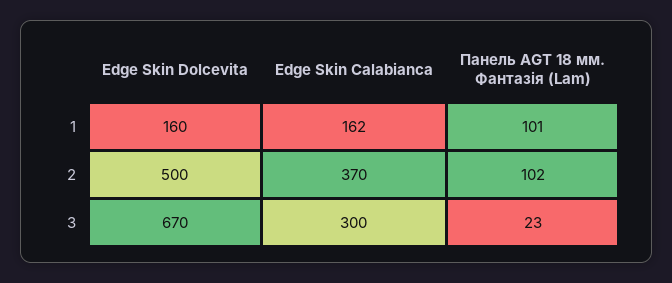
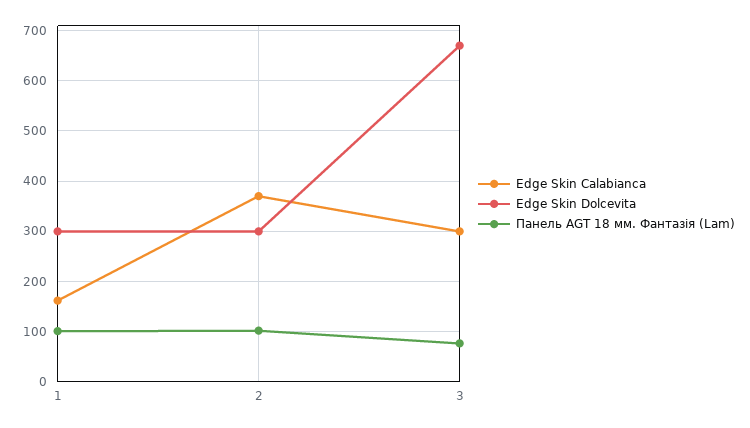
Edge Skin Dolcevita, 1: 160 -> 300
Edge Skin Dolcevita, 2: 500 -> 300
Панель AGT 18 мм. Фантазія (Lam), 3: 23 -> 80

